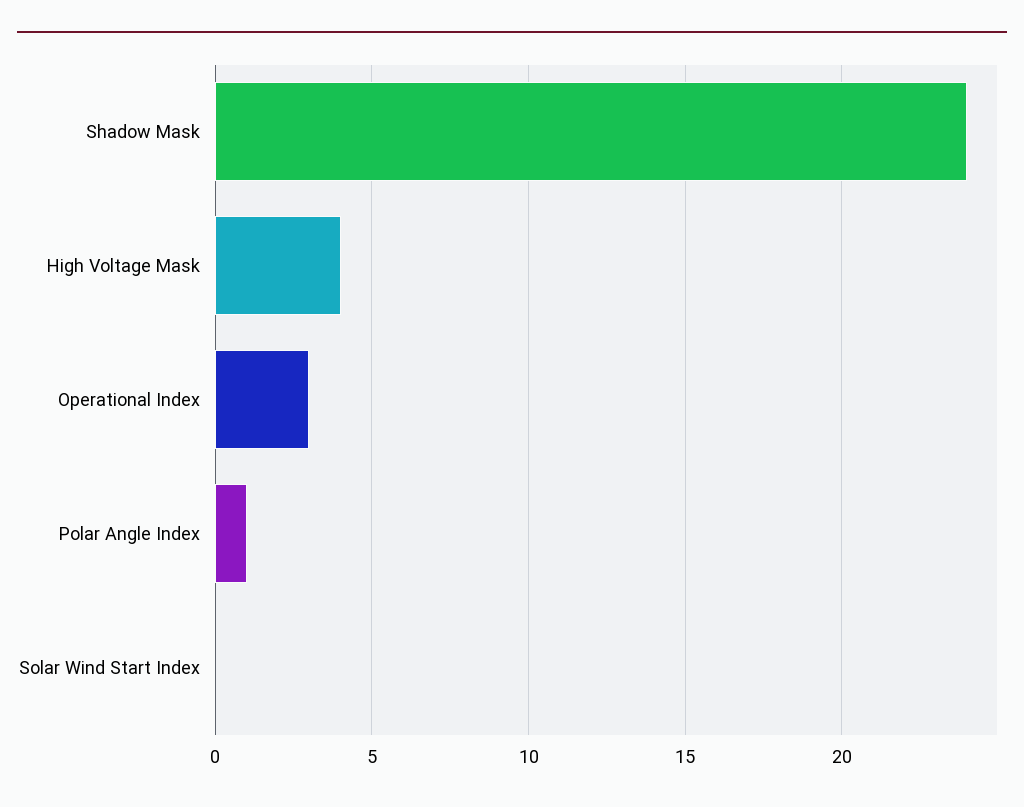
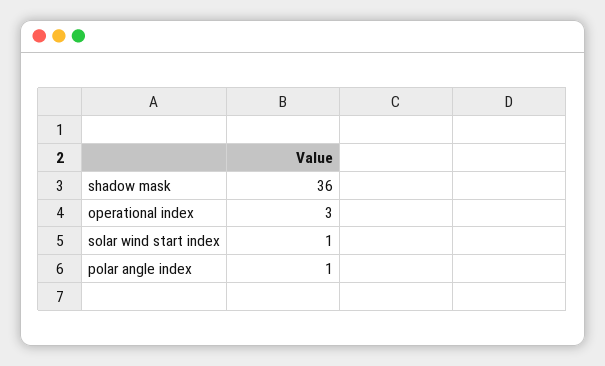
Shadow Mask: 24 -> 36
High Voltage Mask: 4 -> none
Solar Wind Start Index: 0 -> 1

